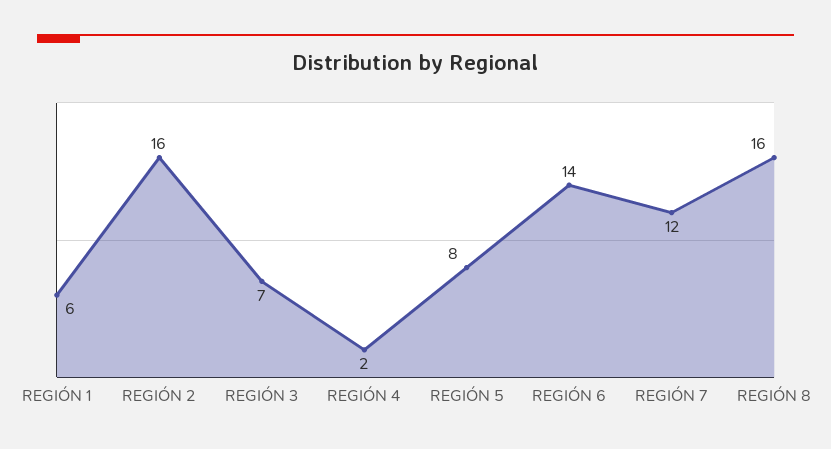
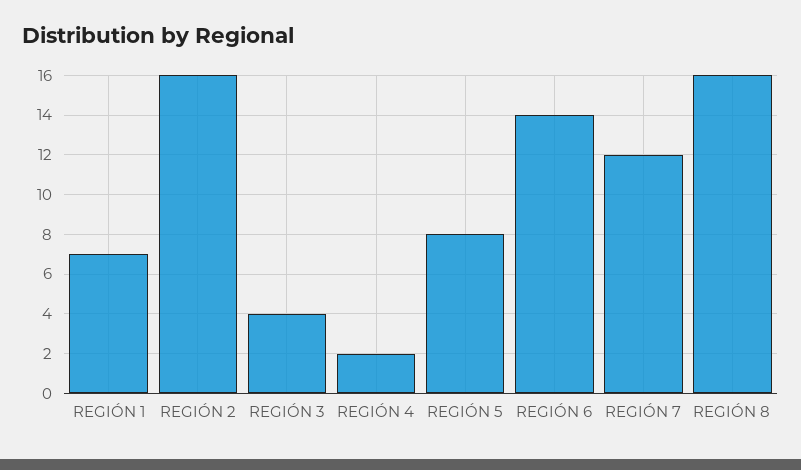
REGIÓN 1: 6 -> 7
REGIÓN 3: 7 -> 4

